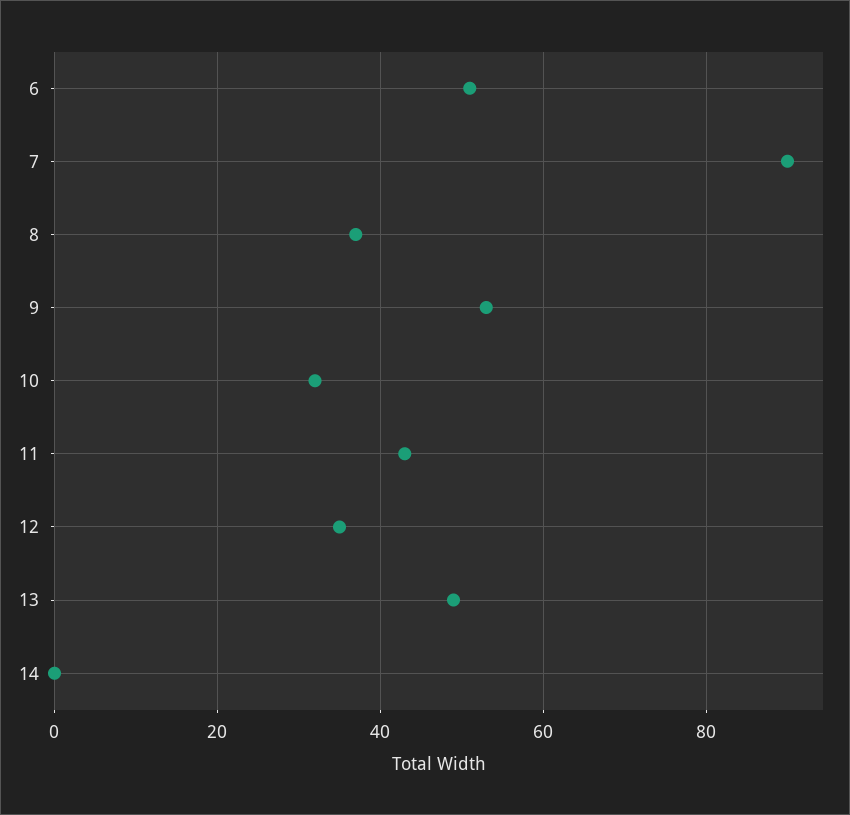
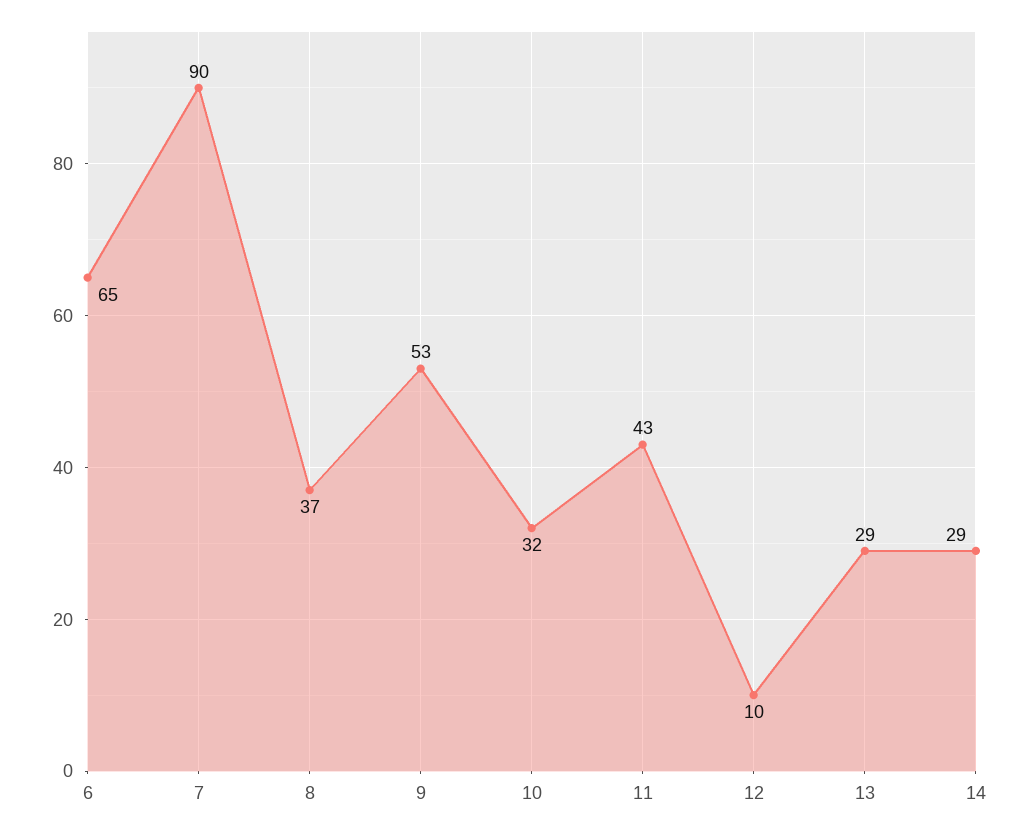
6: 50 -> 65
12: 35 -> 10
13: 50 -> 29
14: 0 -> 29

